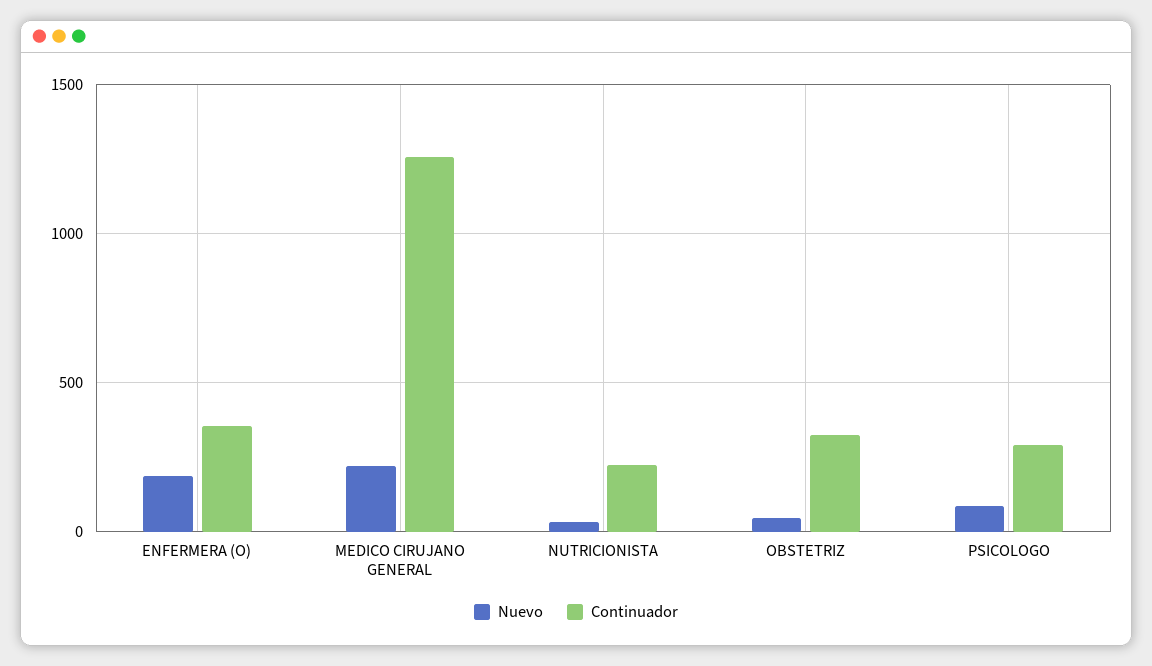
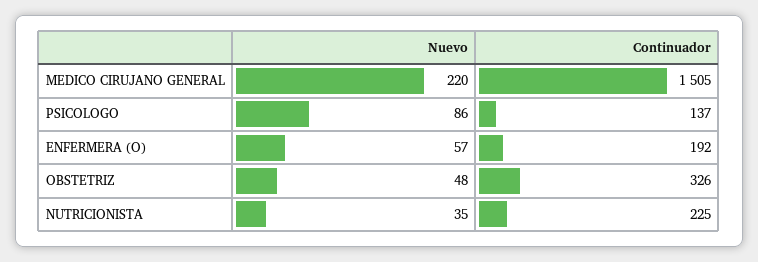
Nuevo, ENFERMERA (O): 200 -> 57
Continuador, ENFERMERA (O): 350 -> 192
Continuador, MEDICO CIRUJANO GENERAL: 1250 -> 1505
Continuador, PSICOLOGO: 300 -> 137

